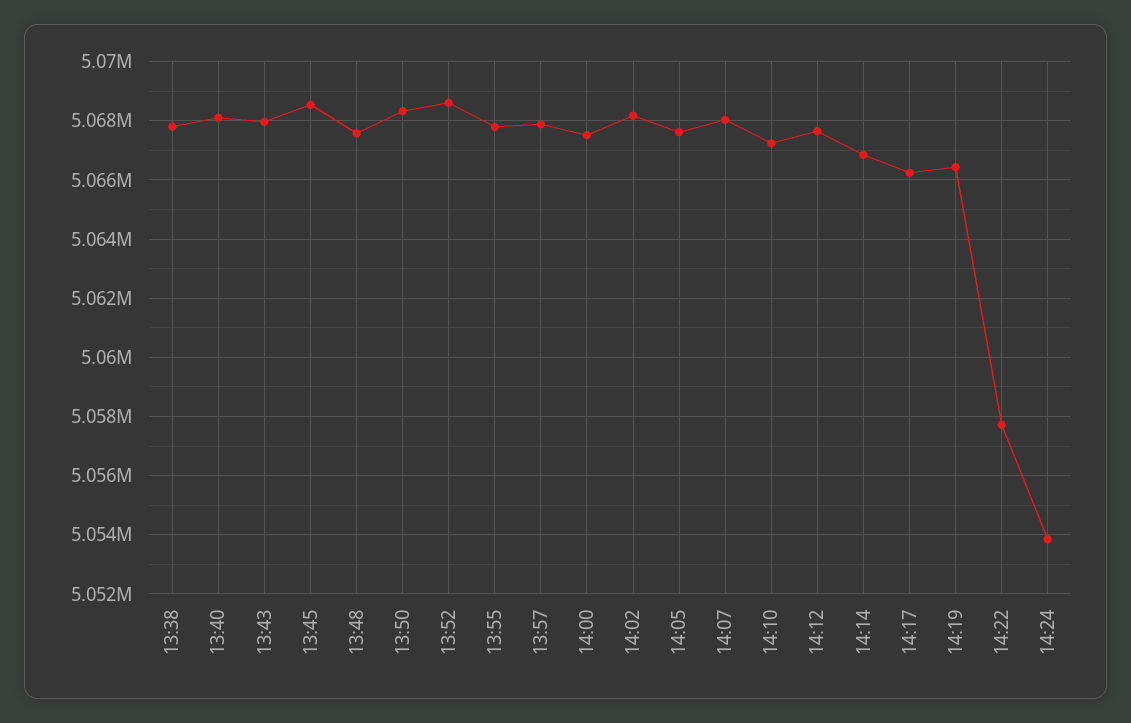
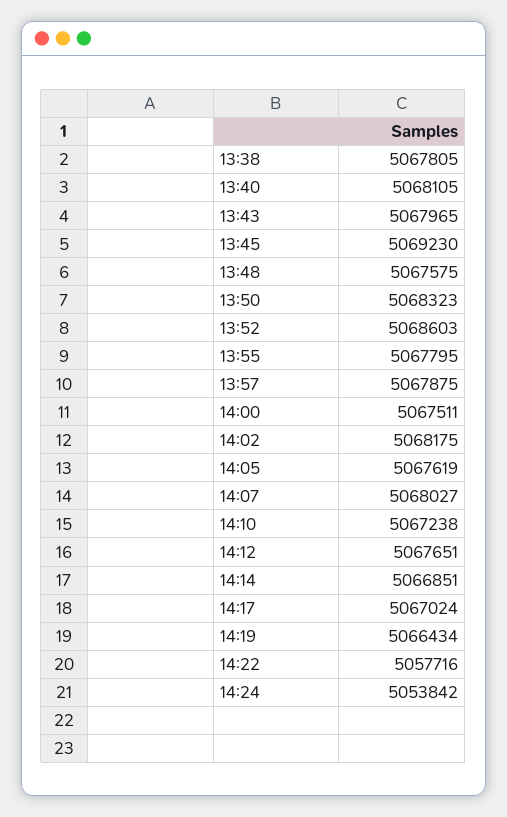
13:45: 5068500 -> 5069230
14:17: 5066250 -> 5067024

